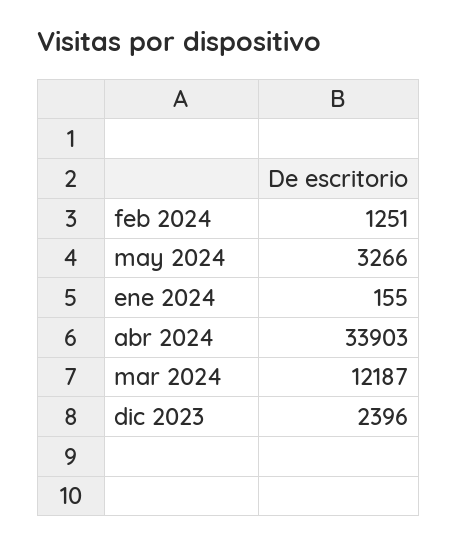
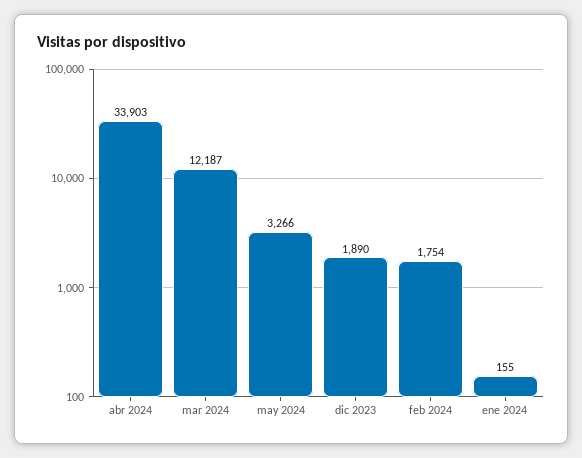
feb 2024: 1251 -> 1754
dic 2023: 2396 -> 1890

